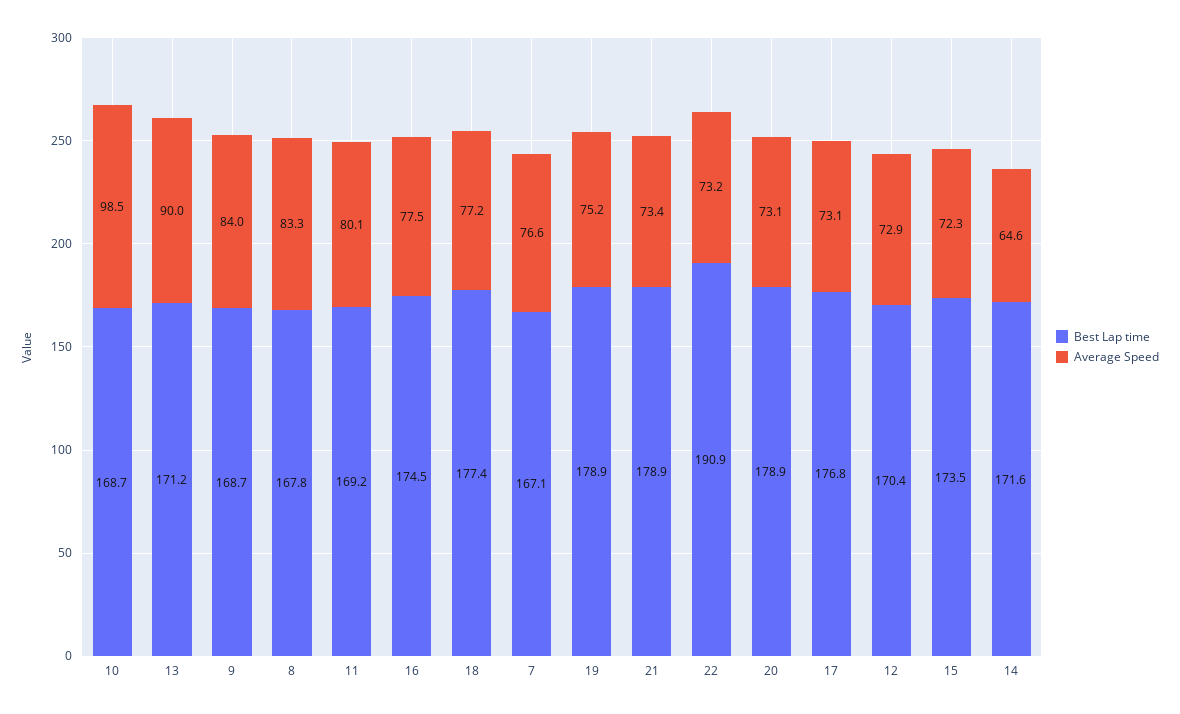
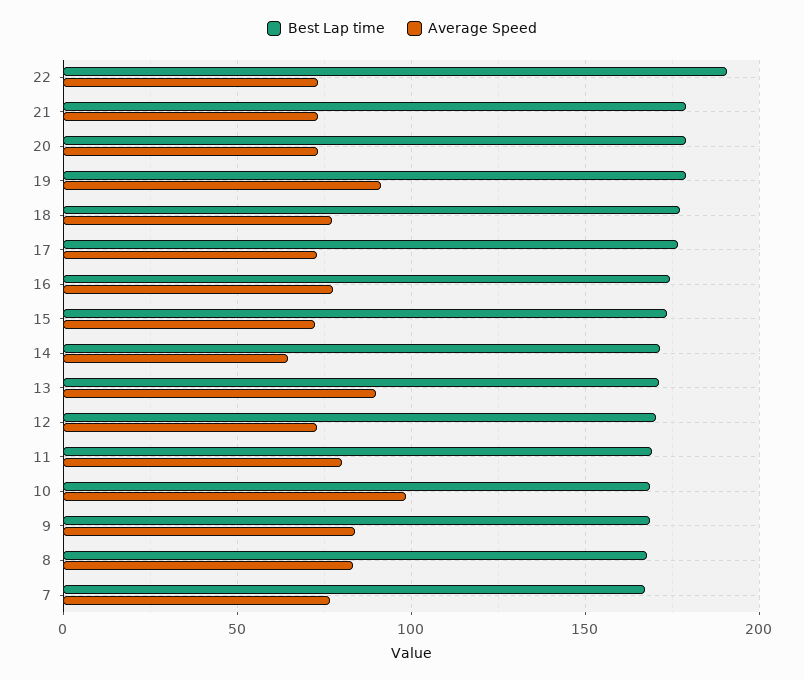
Average Speed, 19: 75.2 -> 90

